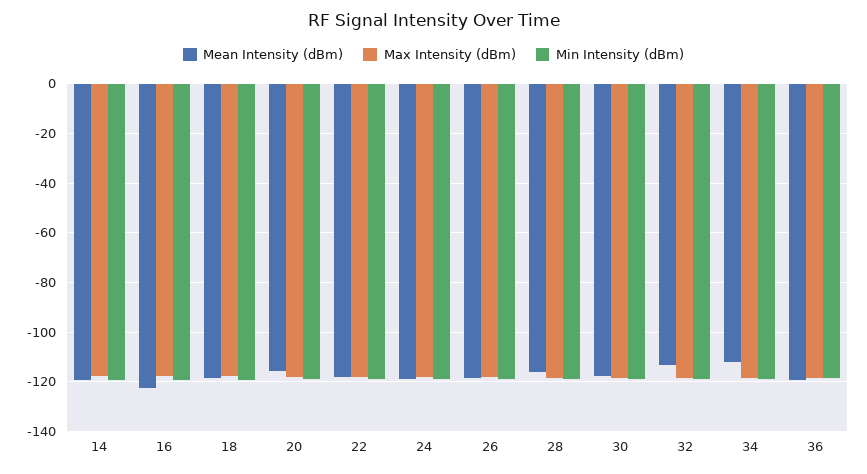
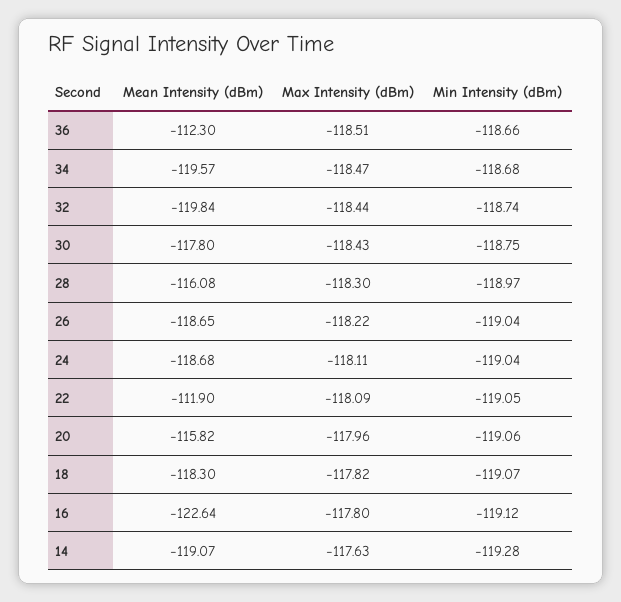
Mean Intensity (dBm), 22: -117.5 -> -111.9
Mean Intensity (dBm), 32: -112.5 -> -119.84
Mean Intensity (dBm), 34: -112.5 -> -119.57
Mean Intensity (dBm), 36: -120 -> -112.3

